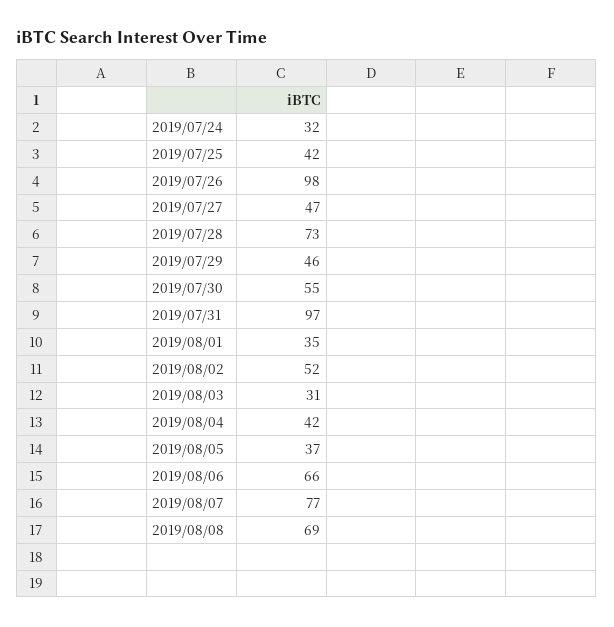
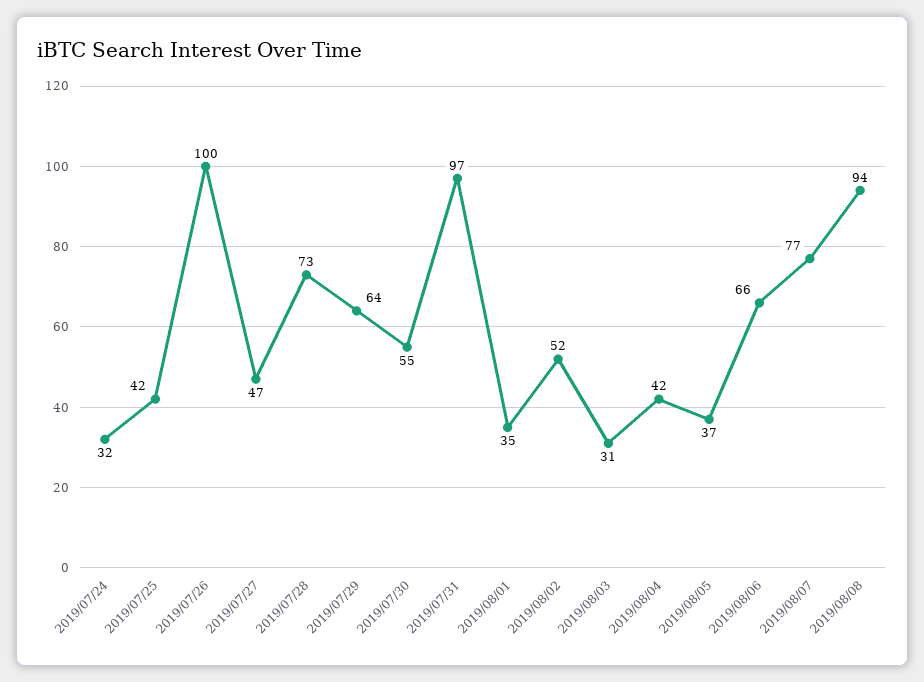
2019/07/26: 98 -> 100
2019/07/29: 46 -> 64
2019/08/08: 69 -> 94

